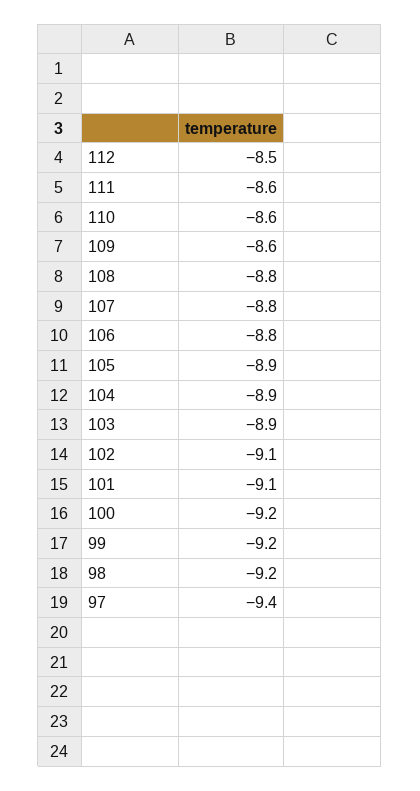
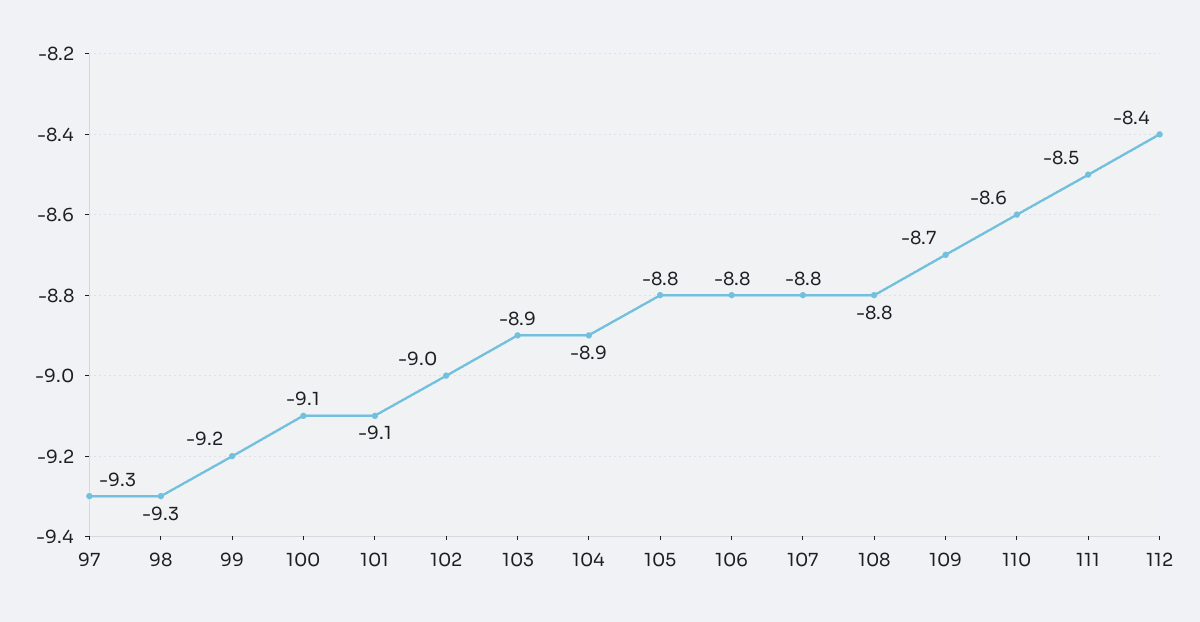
112: -8.5 -> -8.4
111: -8.6 -> -8.5
109: -8.6 -> -8.7
105: -8.9 -> -8.8
102: -9.1 -> -9
100: -9.2 -> -9.1
98: -9.2 -> -9.3
97: -9.4 -> -9.3

